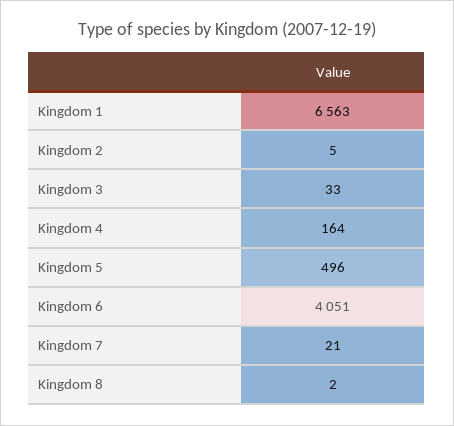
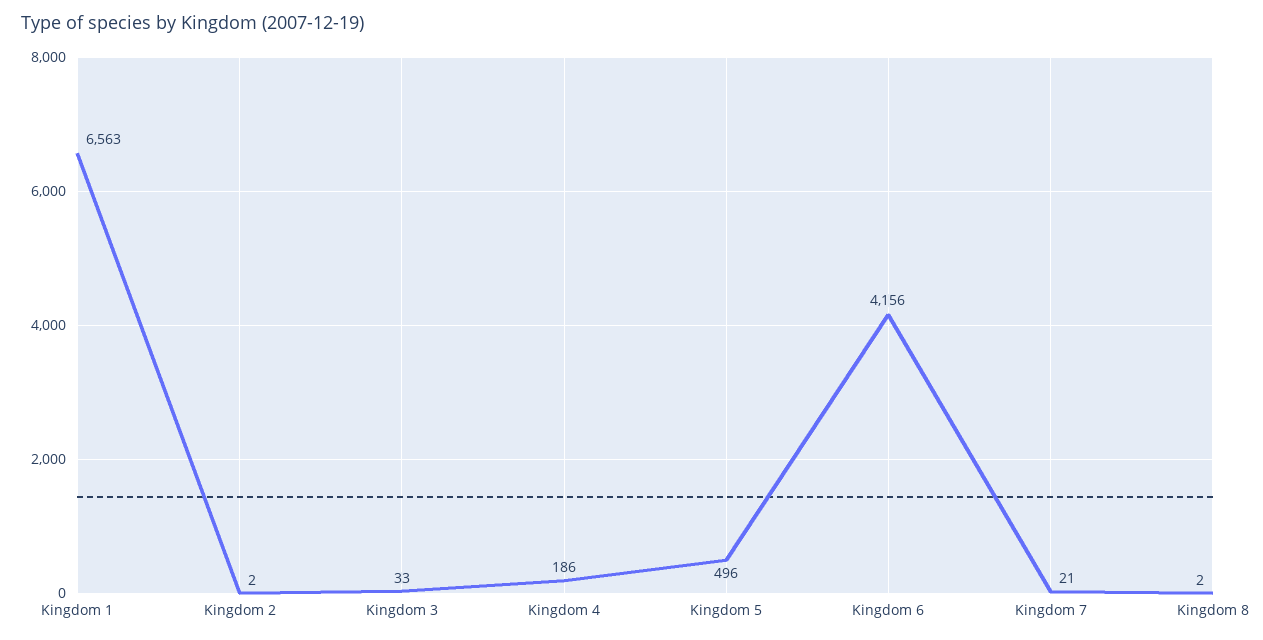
Kingdom 2: 5 -> 2
Kingdom 4: 164 -> 186
Kingdom 6: 4051 -> 4156

